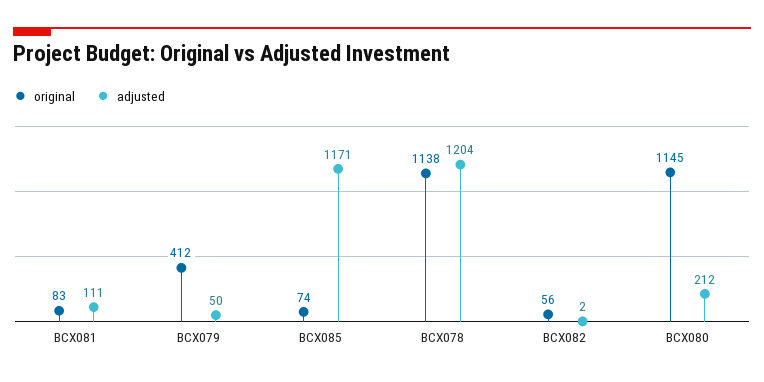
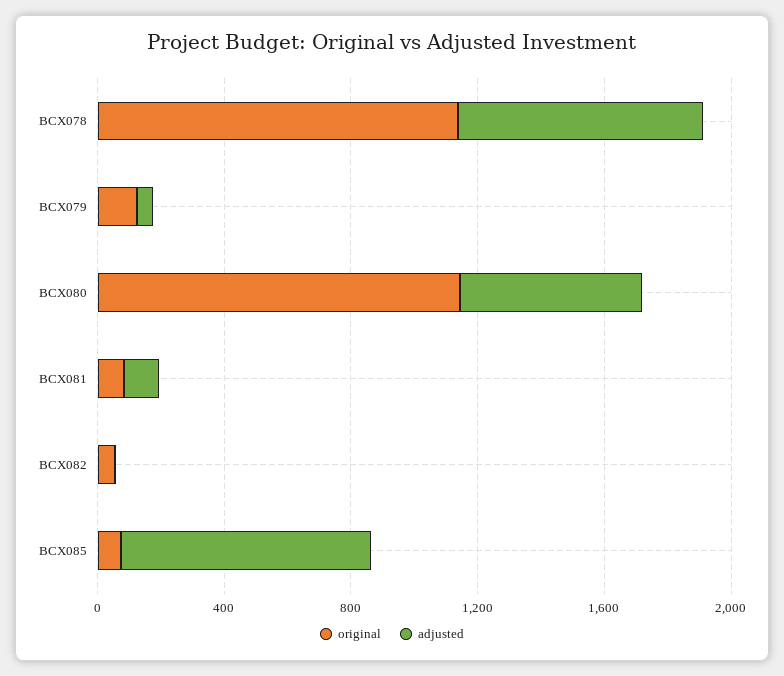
original, BCX079: 412 -> 100
adjusted, BCX085: 1171 -> 800
adjusted, BCX078: 1204 -> 800
adjusted, BCX080: 212 -> 600

